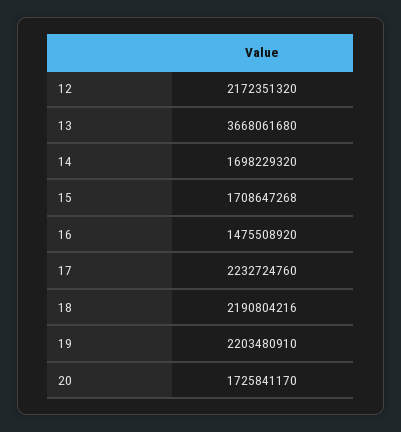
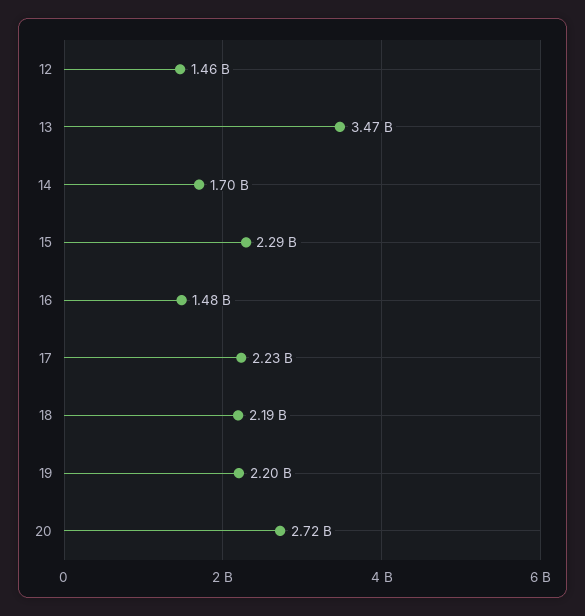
12: 2172351320 -> 1460000000
13: 3668061680 -> 3470000000
15: 1708647268 -> 2290000000
20: 1725841170 -> 2720000000

